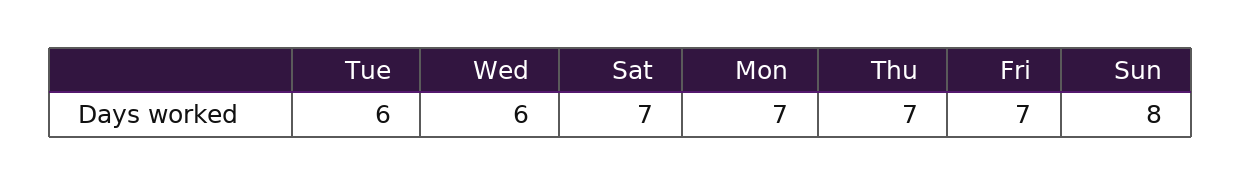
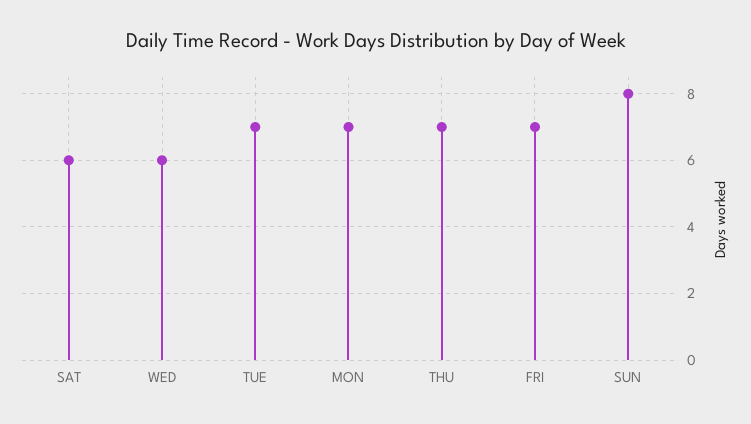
Tue: 6 -> 7
Sat: 7 -> 6

